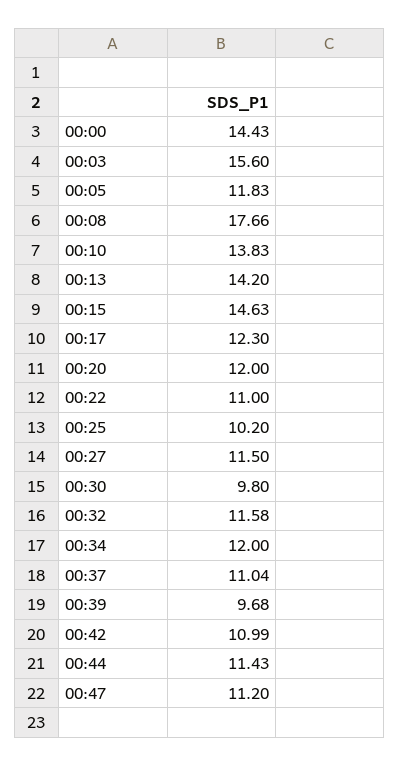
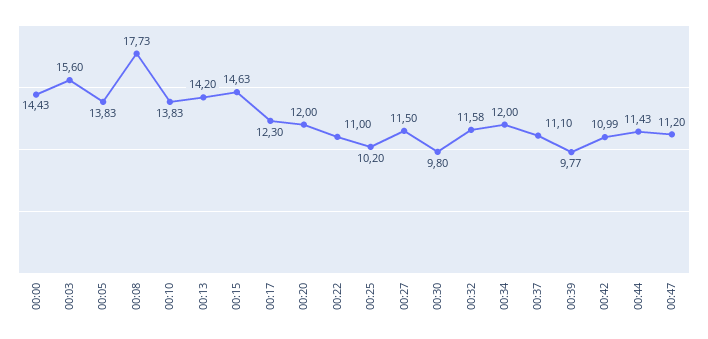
00:05: 11.83 -> 13.83
00:08: 17.66 -> 17.73
00:37: 11.04 -> 11.1
00:39: 9.68 -> 9.77

